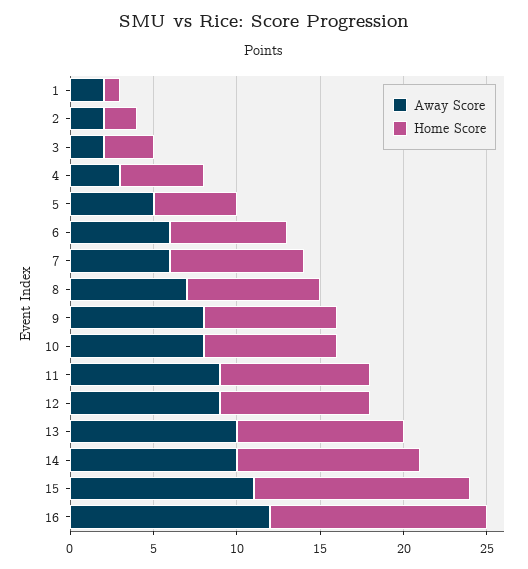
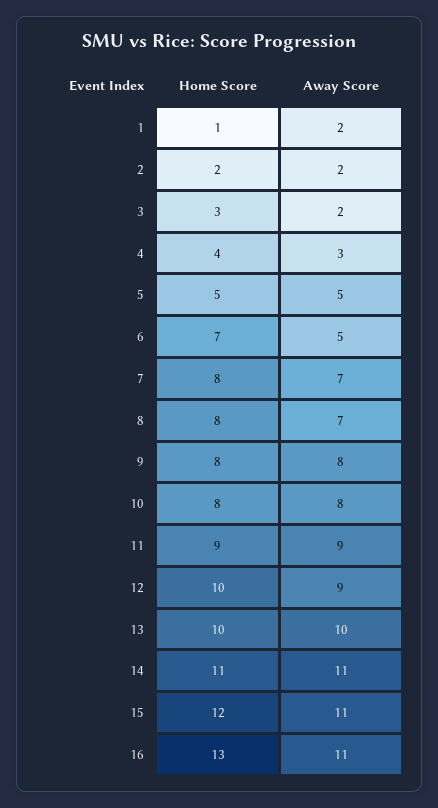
Home Score, 4: 5 -> 4
Away Score, 6: 6 -> 5
Away Score, 7: 6 -> 7
Home Score, 12: 9 -> 10
Away Score, 14: 10 -> 11
Home Score, 15: 13 -> 12
Away Score, 16: 12 -> 11

